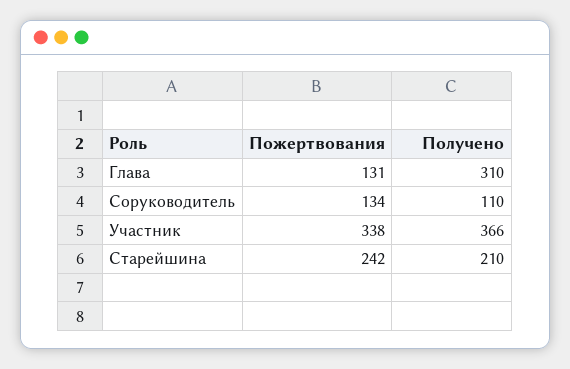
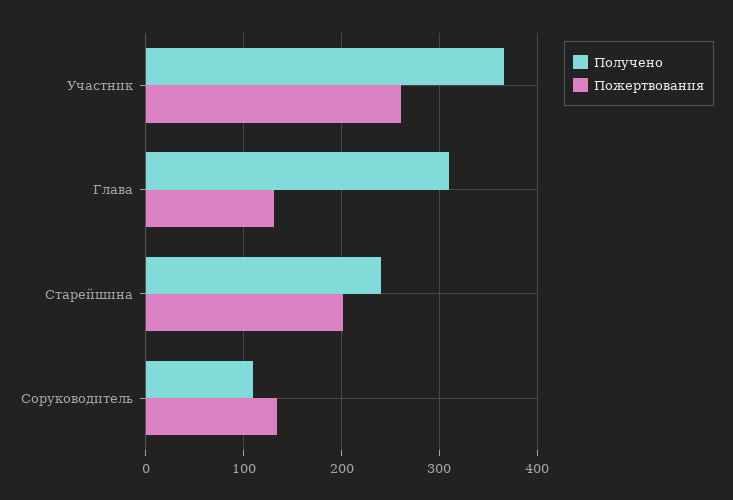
Пожертвования, Участник: 338 -> 260
Пожертвования, Старейшина: 242 -> 200
Получено, Старейшина: 210 -> 240

